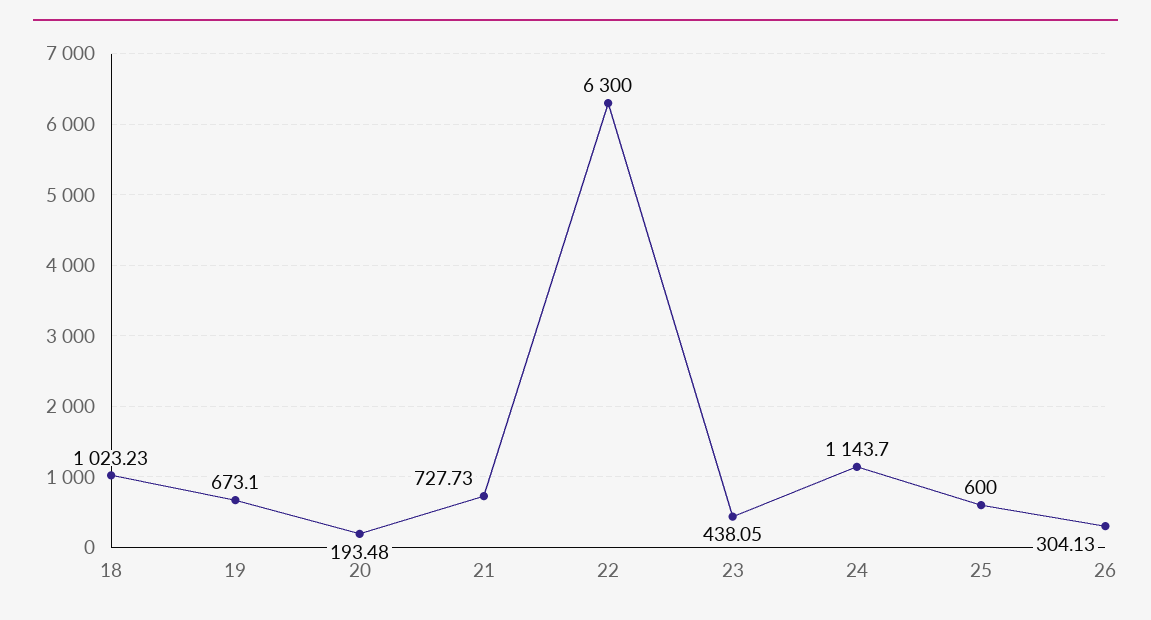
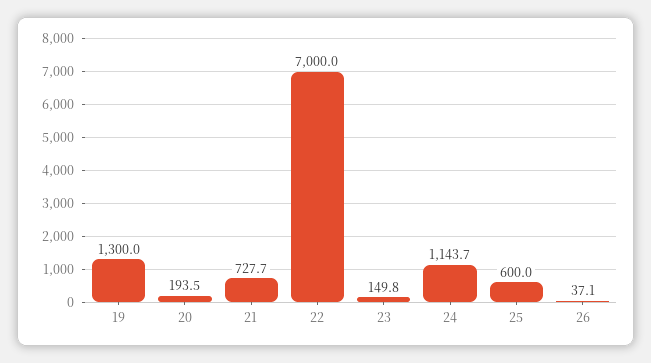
18: 1023.23 -> none
19: 673.1 -> 1300
22: 6300 -> 7000
23: 438.05 -> 149.8
26: 304.13 -> 37.1

